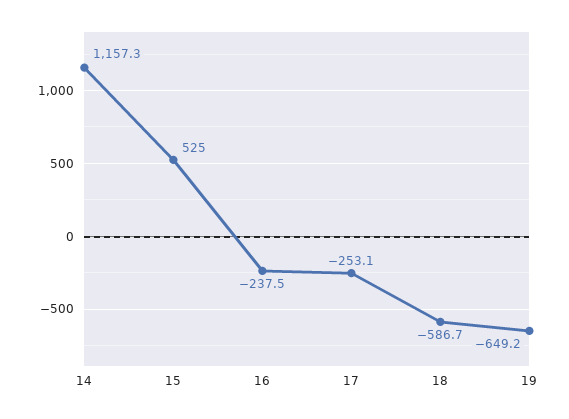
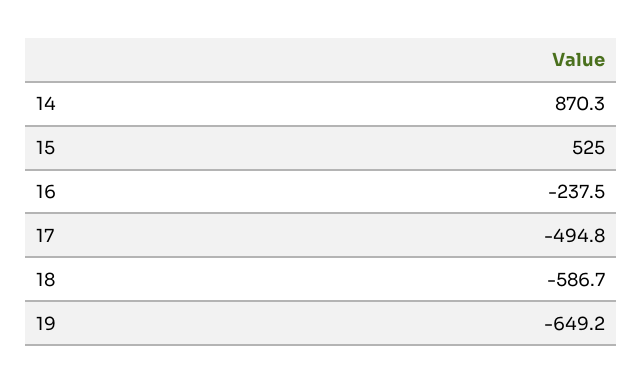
14: 1157.3 -> 870.3
17: -253.1 -> -494.8

